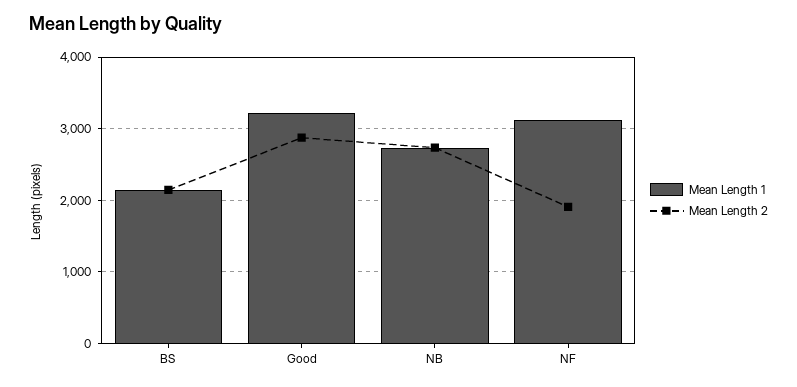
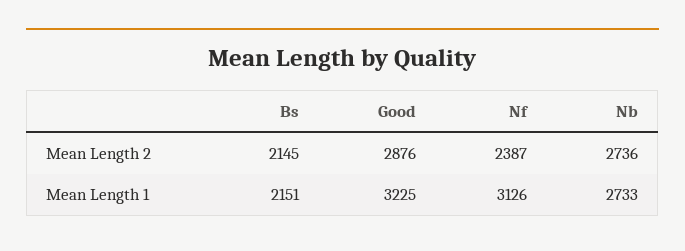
Mean Length 2, NF: 1900 -> 2387

